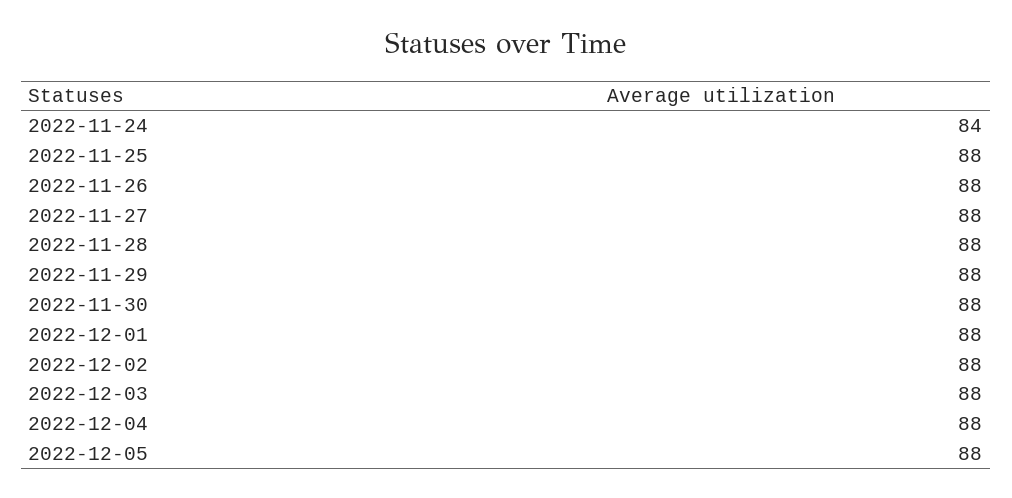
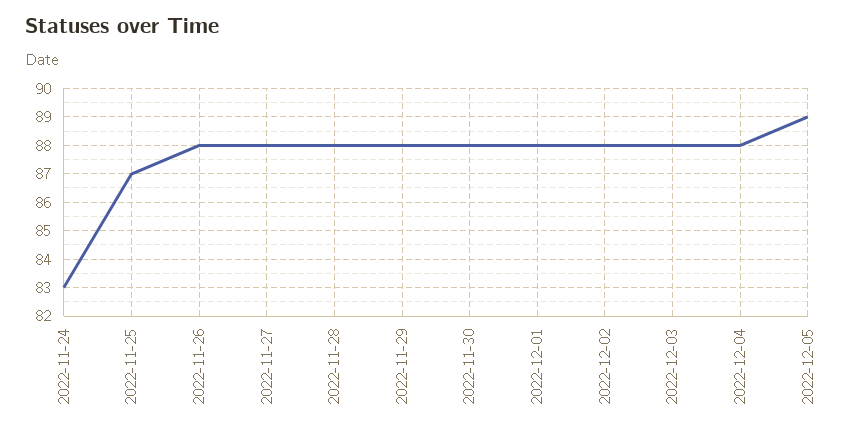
2022-11-24: 84 -> 83
2022-11-25: 88 -> 87
2022-12-05: 88 -> 89

